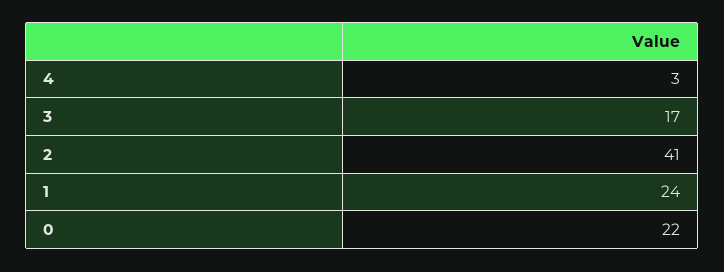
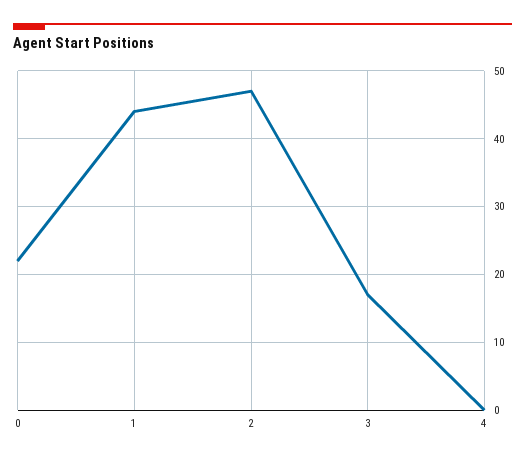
4: 3 -> 0
2: 41 -> 47
1: 24 -> 44

